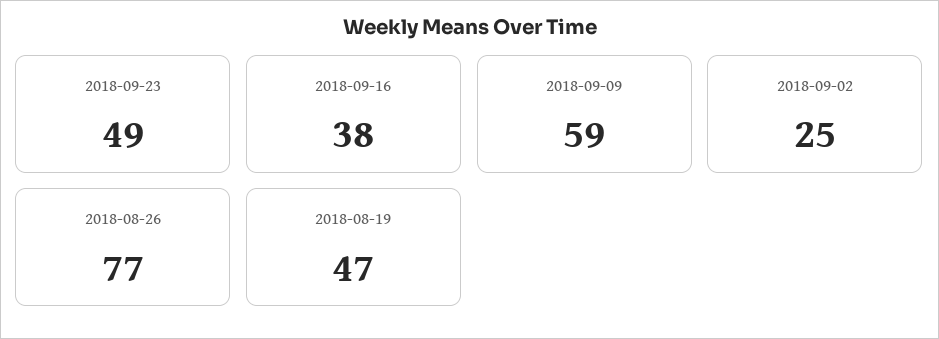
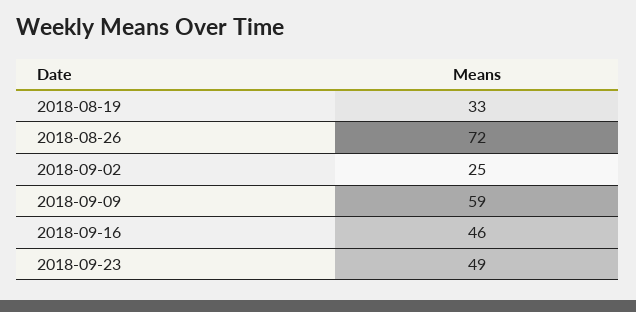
2018-09-16: 38 -> 46
2018-08-26: 77 -> 72
2018-08-19: 47 -> 33

